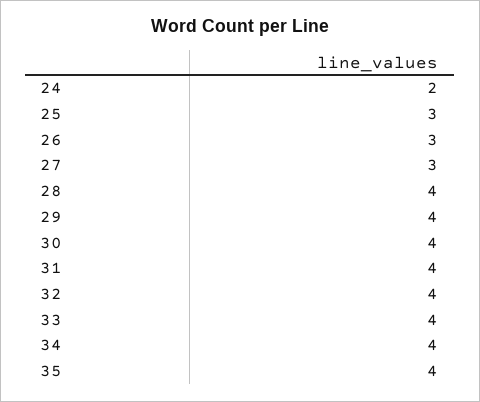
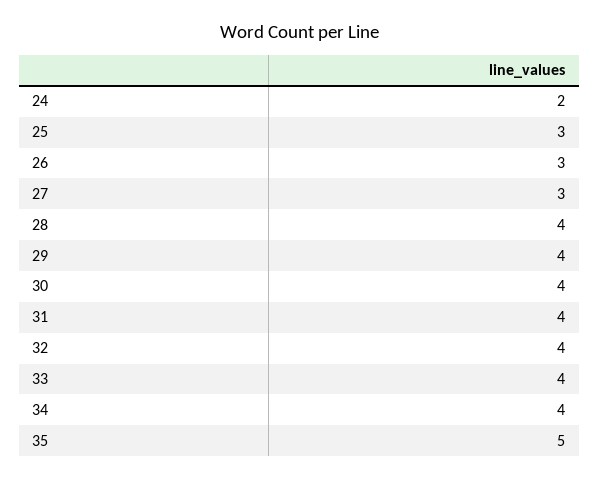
35: 4 -> 5

